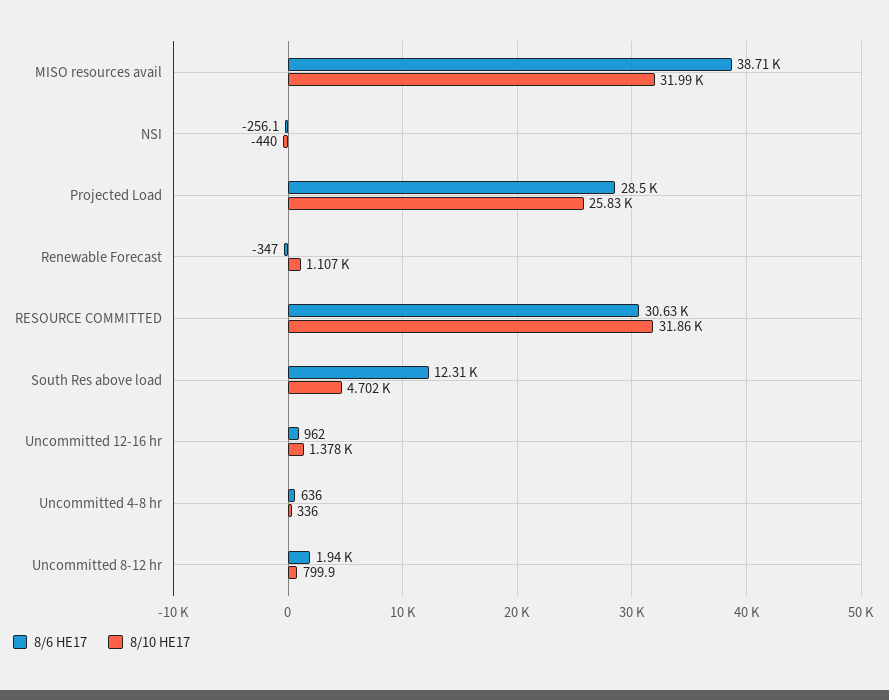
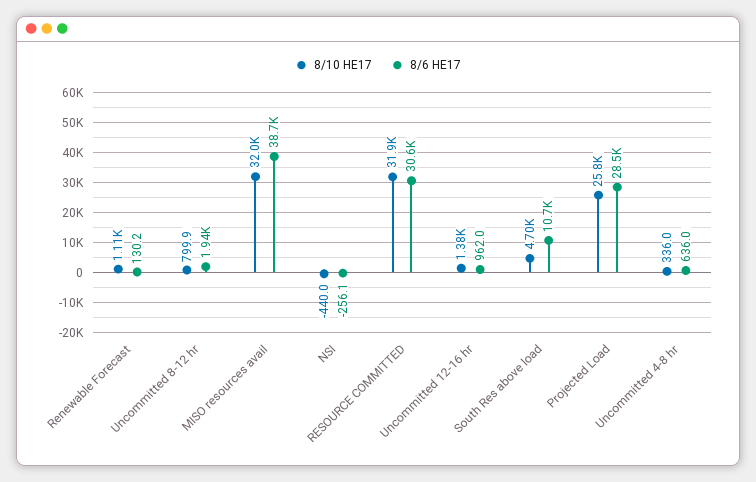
8/6 HE17, Renewable Forecast: -347 -> 130.2
8/6 HE17, South Res above load: 12310 -> 10700

